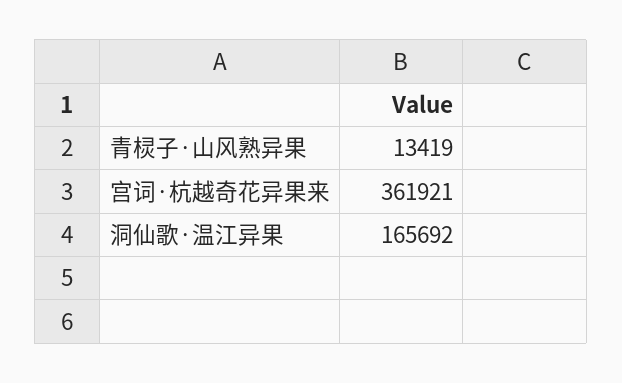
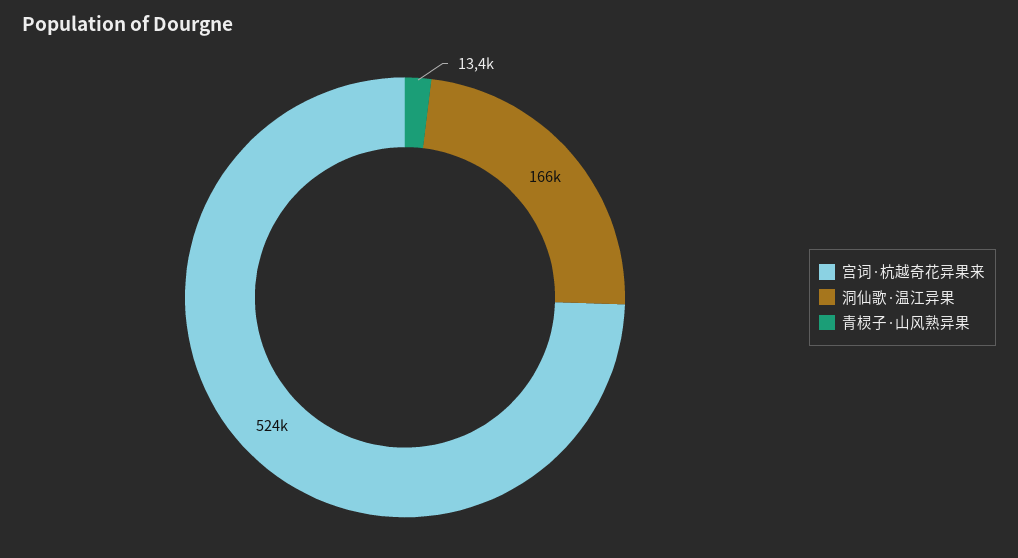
宫词·杭越奇花异果来: 361921 -> 524000

